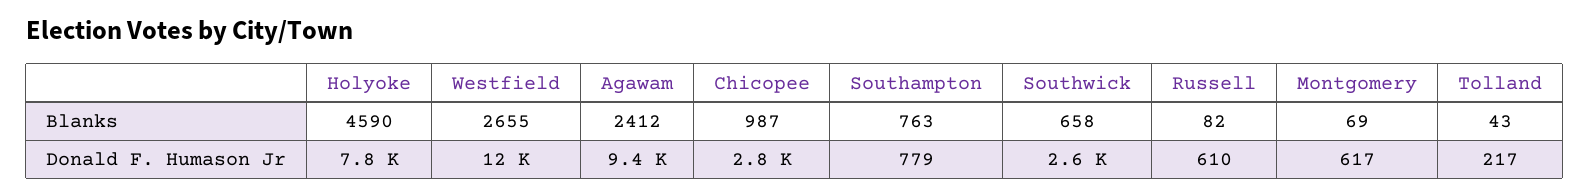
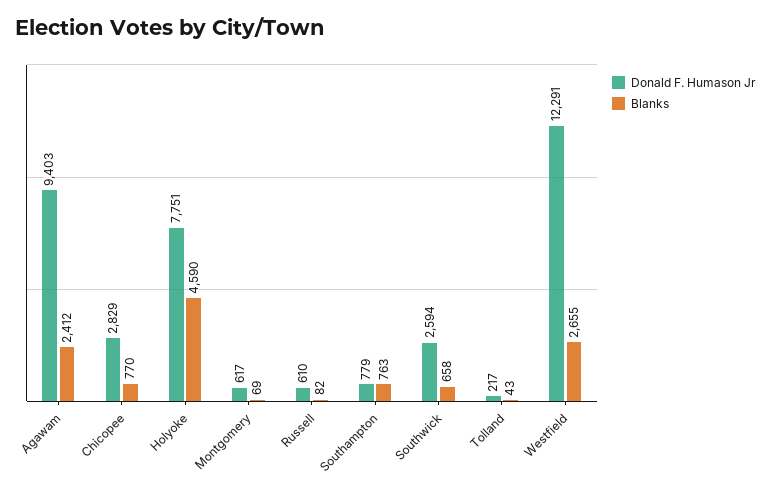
Blanks, Chicopee: 987 -> 770

